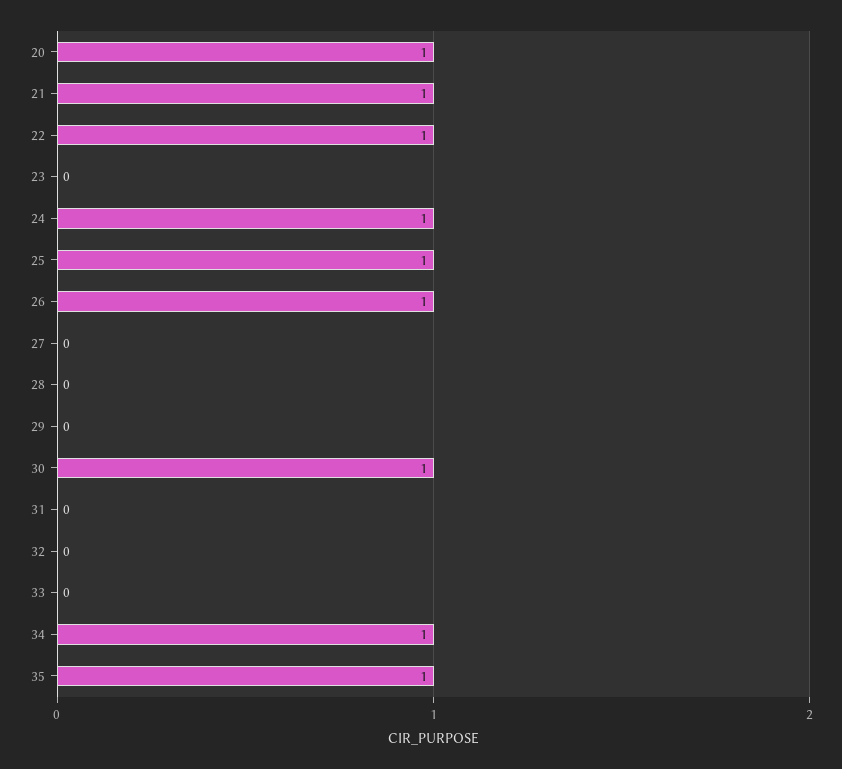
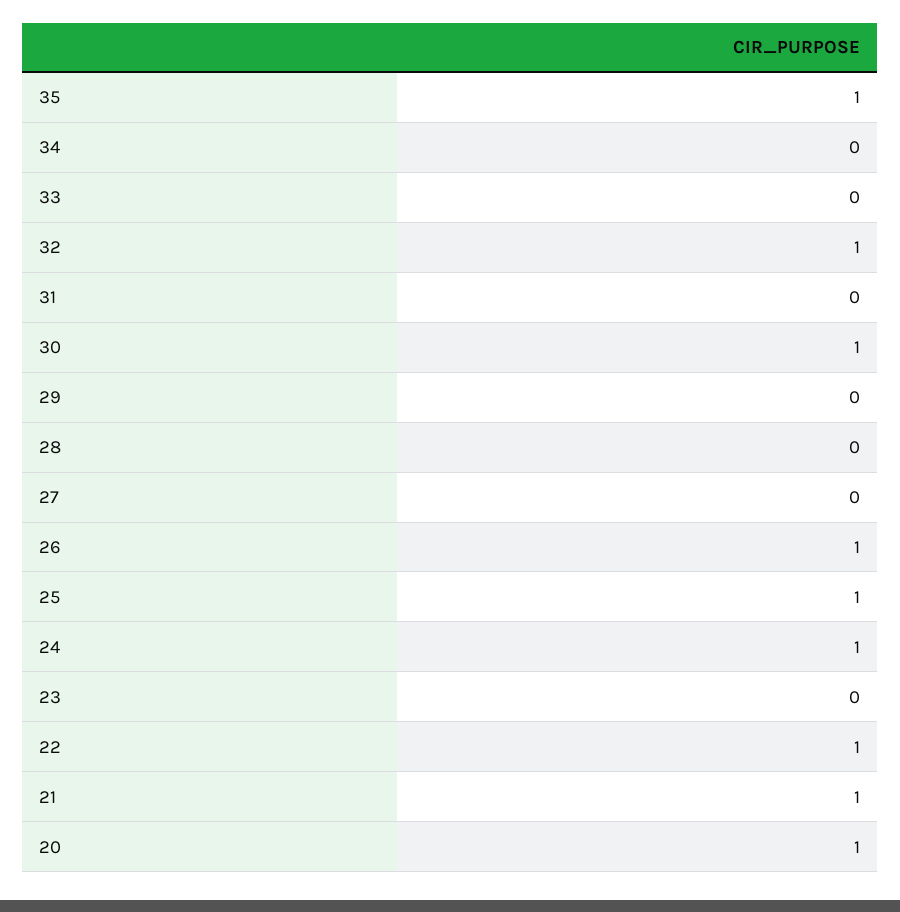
32: 0 -> 1
34: 1 -> 0

